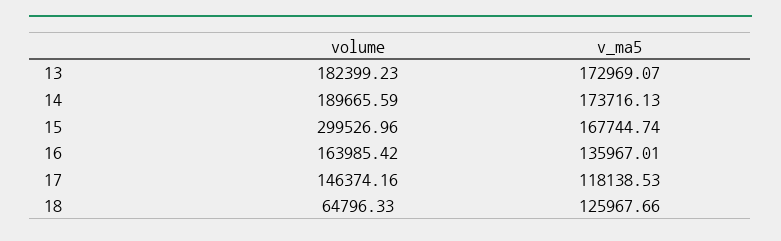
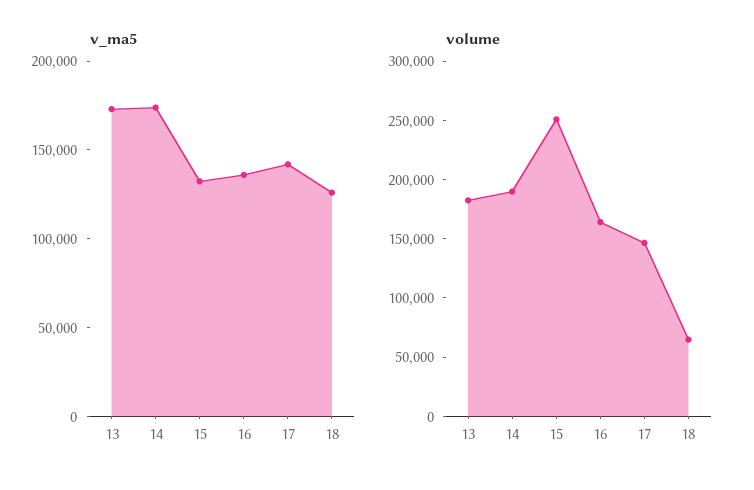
volume, 15: 299526.96 -> 250000
v_ma5, 15: 167744.74 -> 130000
v_ma5, 17: 118138.53 -> 140000

